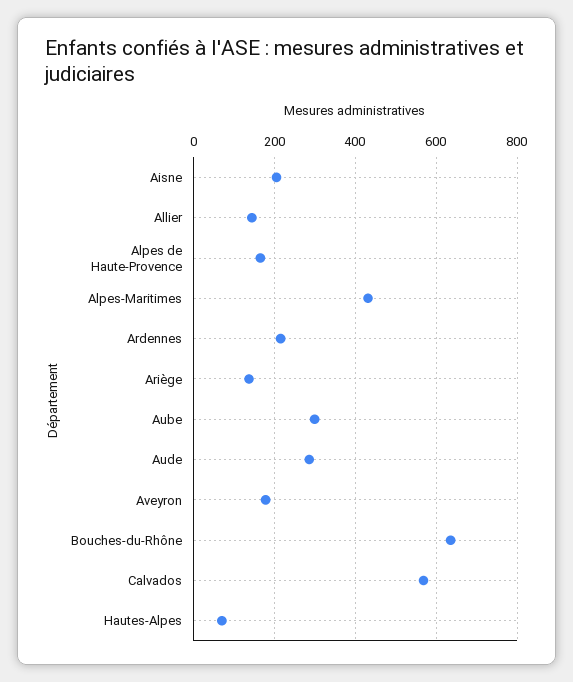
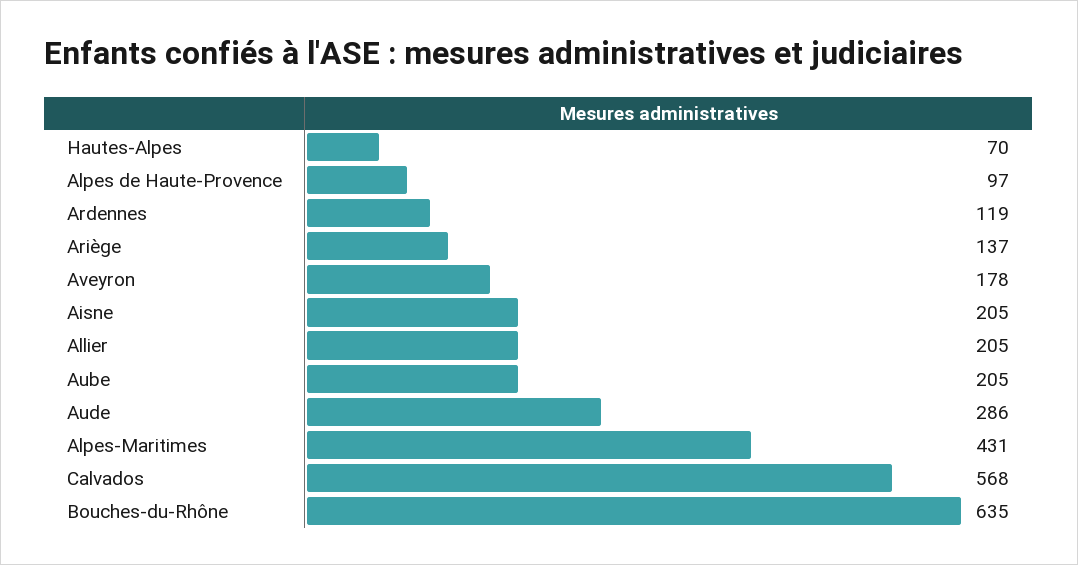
Allier: 140 -> 205
Alpes de Haute-Provence: 160 -> 97
Ardennes: 220 -> 119
Aube: 300 -> 205

